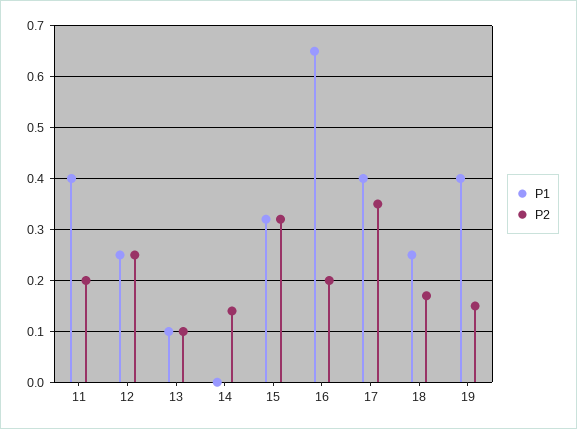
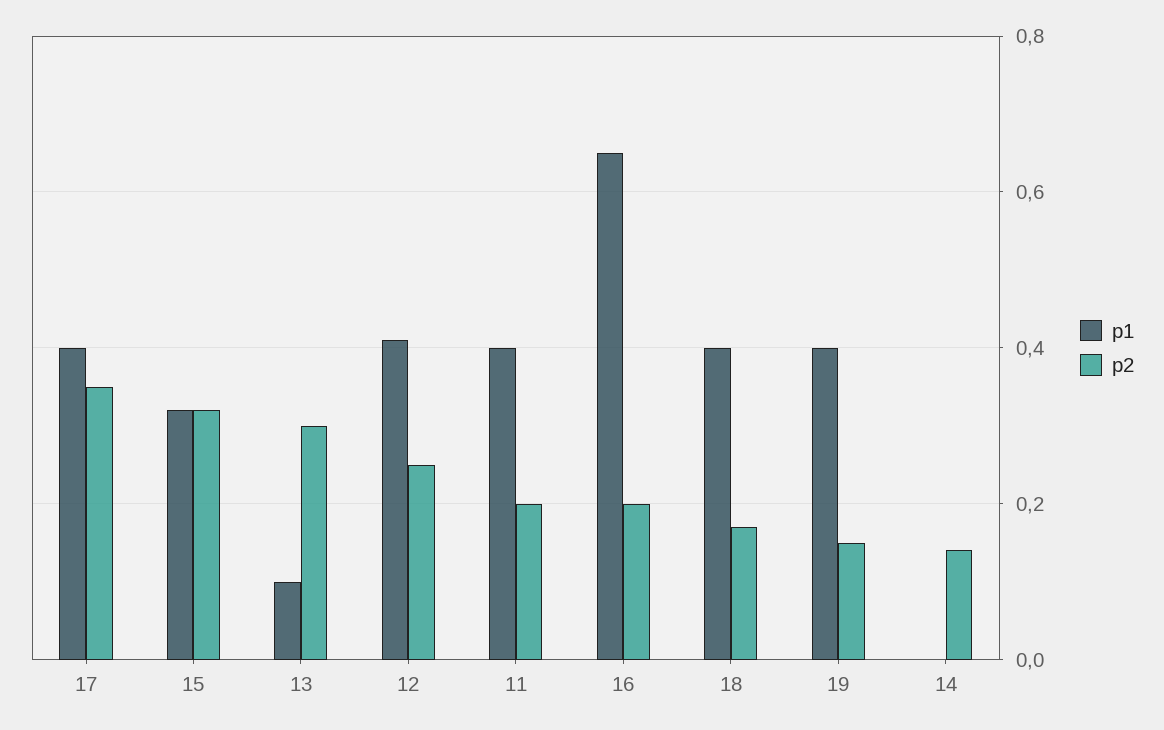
P1, 12: 0.25 -> 0.4
P2, 13: 0.1 -> 0.3
P1, 18: 0.25 -> 0.4

